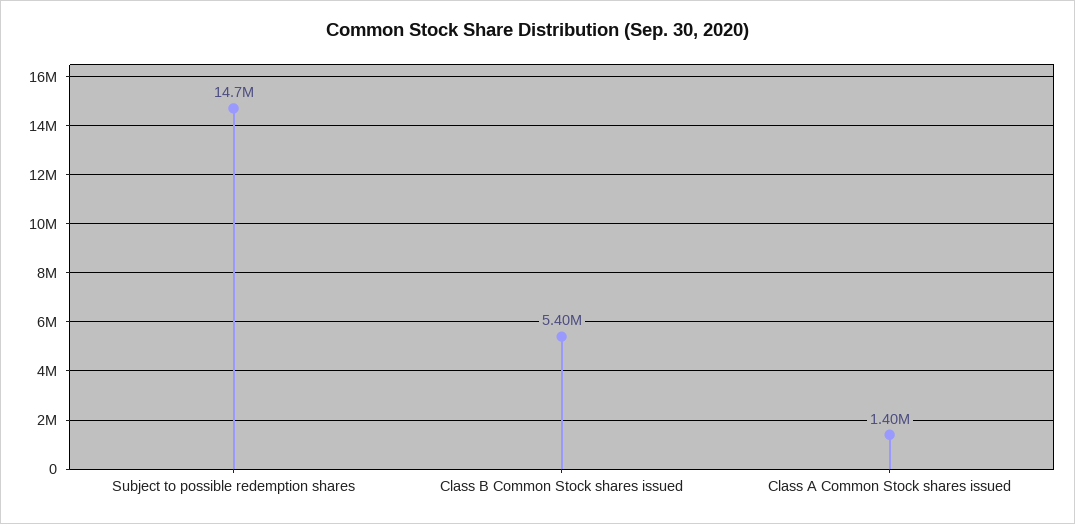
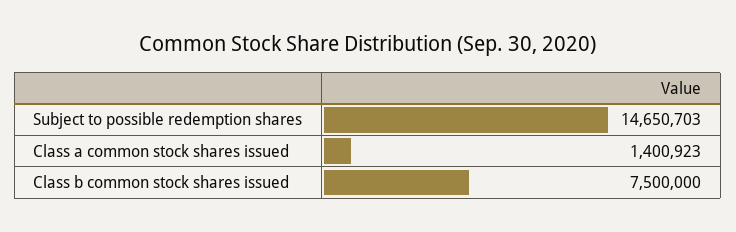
Class B Common Stock shares issued: 5400000 -> 7500000

